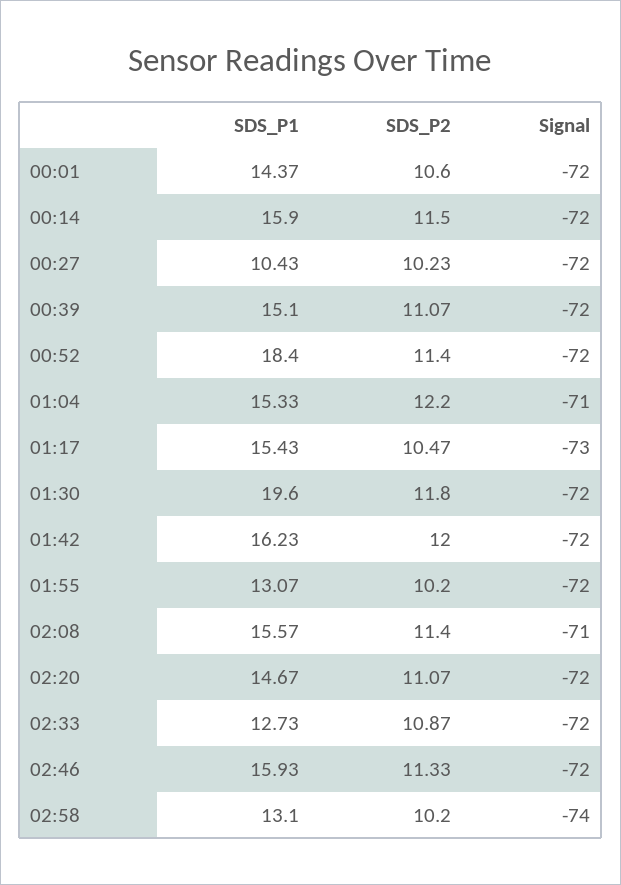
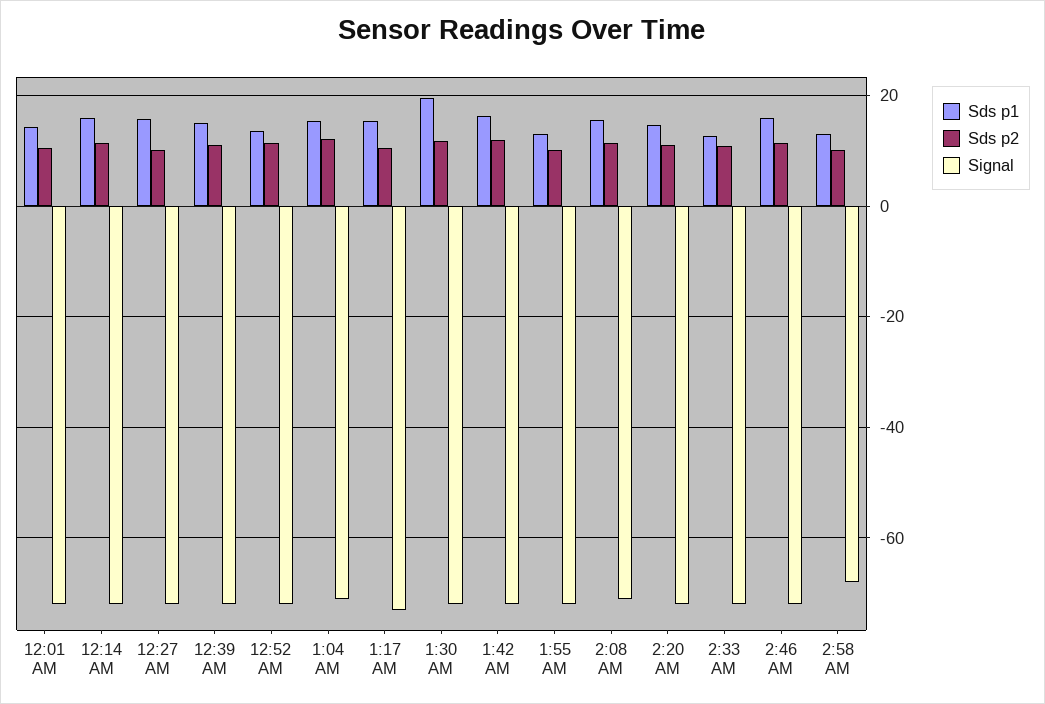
SDS_P1, 00:27: 10.43 -> 16
SDS_P1, 00:52: 18.4 -> 14
Signal, 02:58: -74 -> -68

